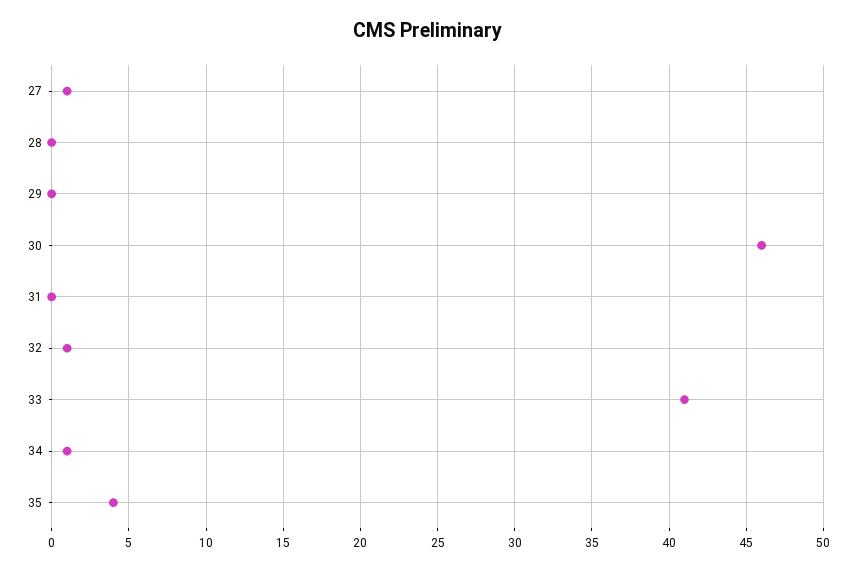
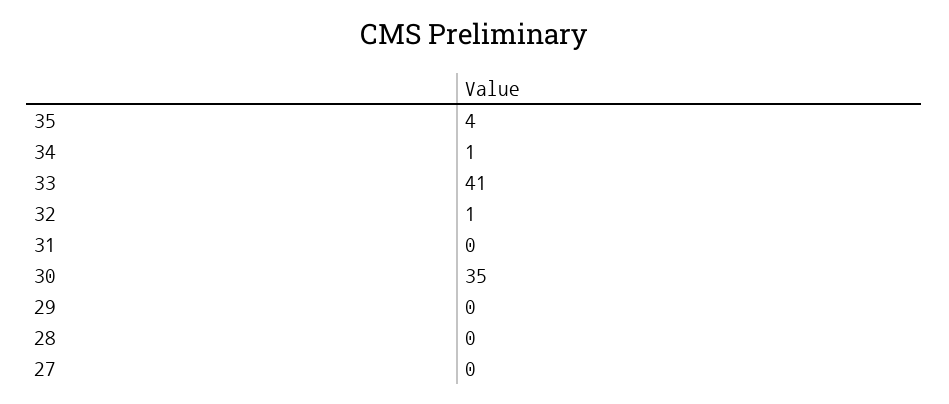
27: 1 -> 0
30: 46 -> 35

